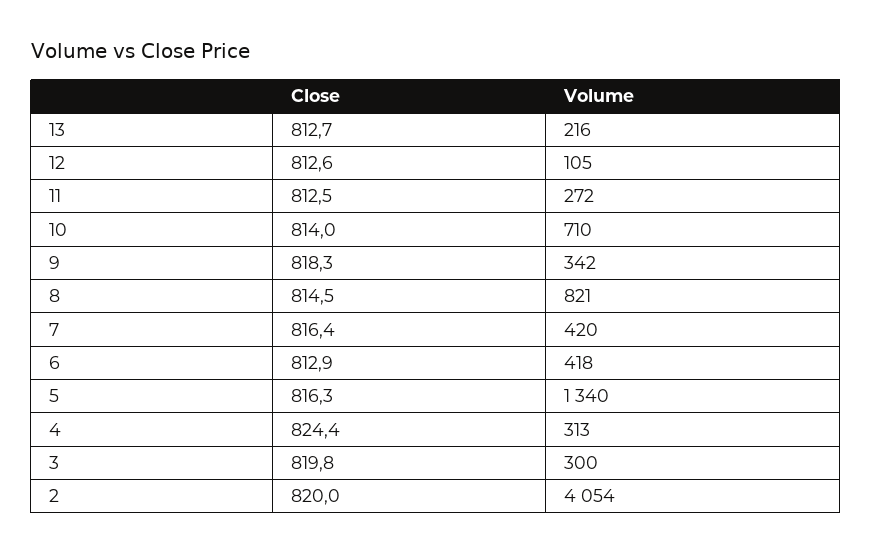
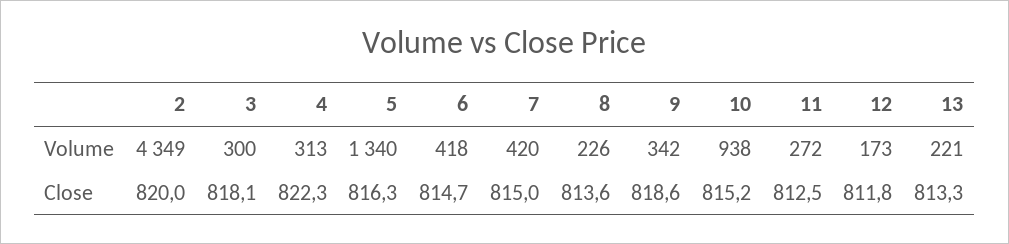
Close, 13: 812.7 -> 813.3
Volume, 13: 216 -> 221
Close, 12: 812.6 -> 811.8
Volume, 12: 105 -> 173
Close, 10: 814 -> 815.2
Volume, 10: 710 -> 938
Close, 9: 818.3 -> 818.6
Close, 8: 814.5 -> 813.6
Volume, 8: 821 -> 226
Close, 7: 816.4 -> 815
Close, 6: 812.9 -> 814.7
Close, 4: 824.4 -> 822.3
Close, 3: 819.8 -> 818.1
Volume, 2: 4054 -> 4349

